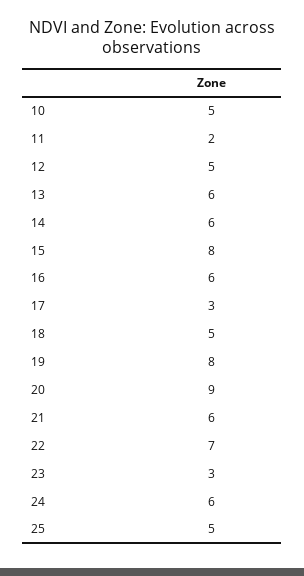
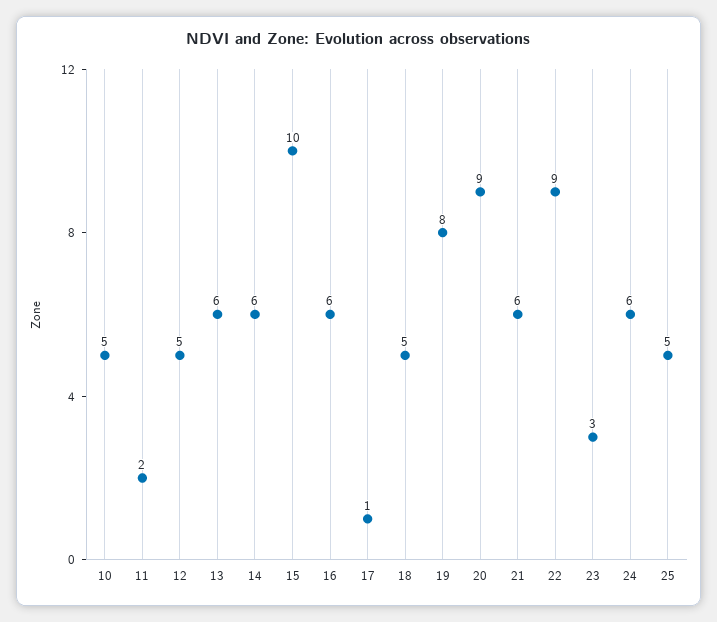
15: 8 -> 10
17: 3 -> 1
22: 7 -> 9

